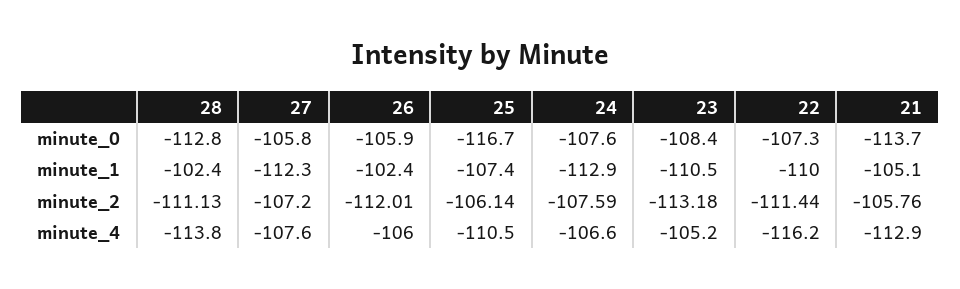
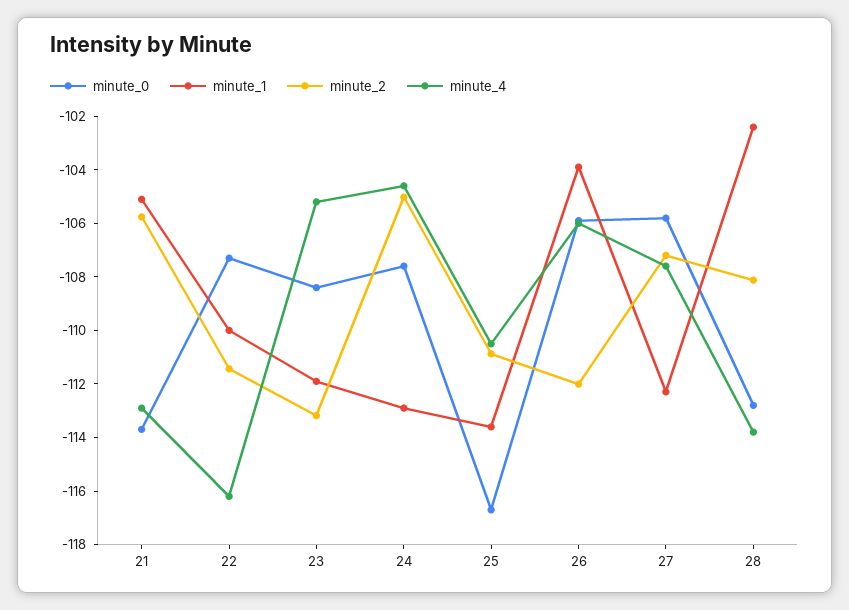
minute_1, 26: -102.4 -> -104
minute_1, 25: -107.4 -> -113.5
minute_1, 23: -110.5 -> -112
minute_2, 28: -111.13 -> -108
minute_2, 25: -106.14 -> -111
minute_2, 24: -107.59 -> -105
minute_4, 24: -106.6 -> -104.5

